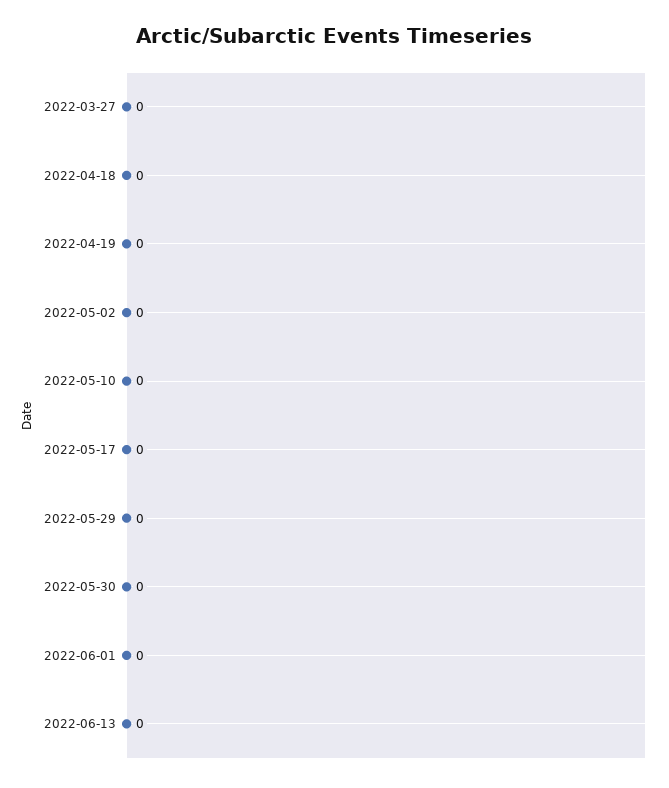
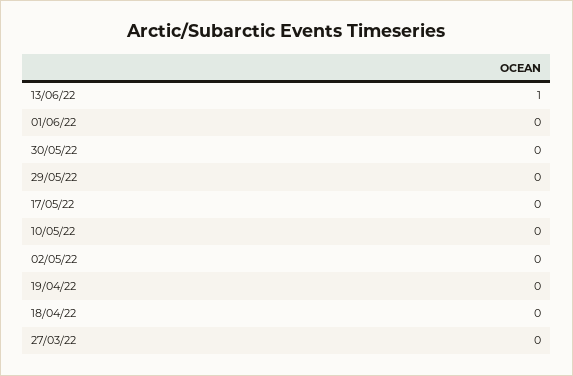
2022-06-13: 0 -> 1

